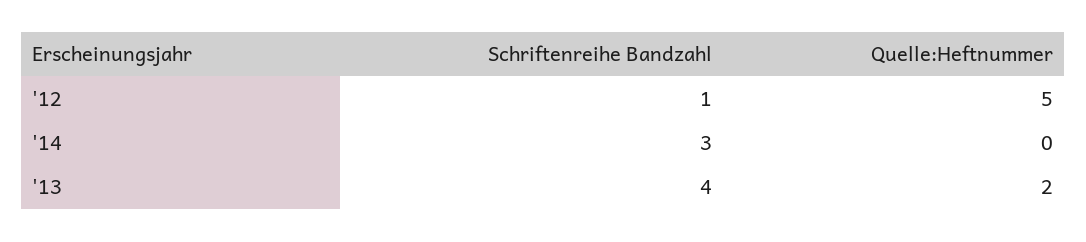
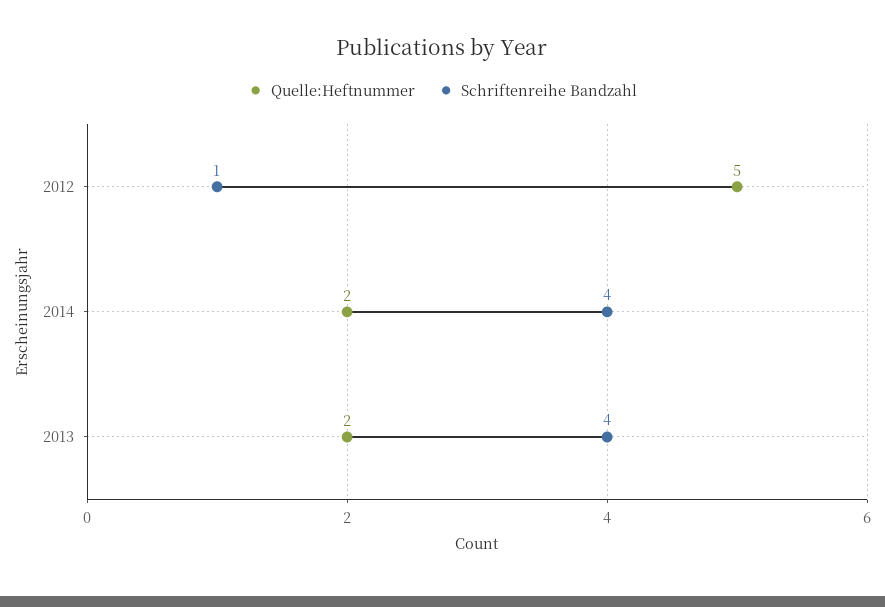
Schriftenreihe Bandzahl, '14: 3 -> 4
Quelle:Heftnummer, '14: 0 -> 2

